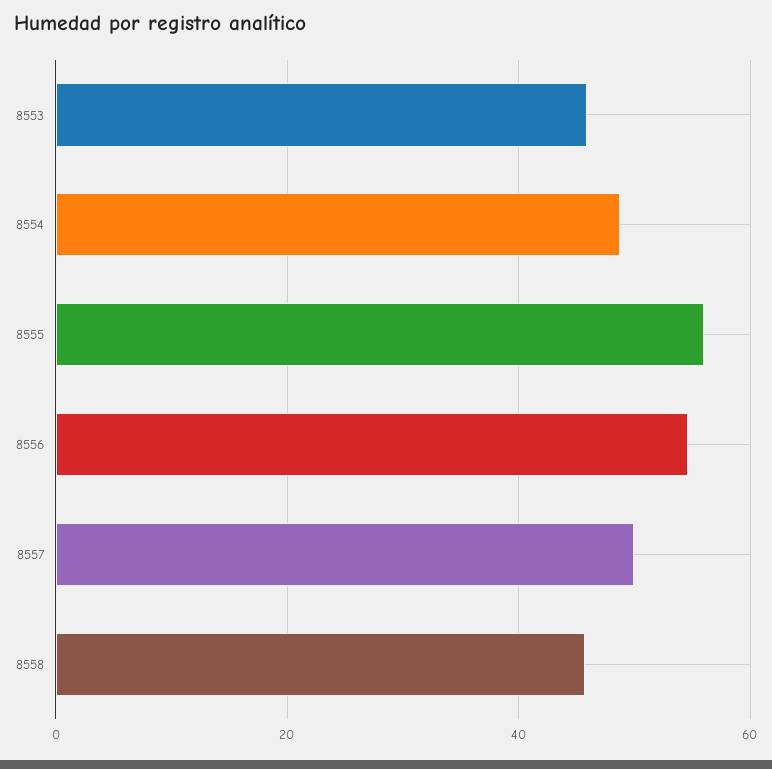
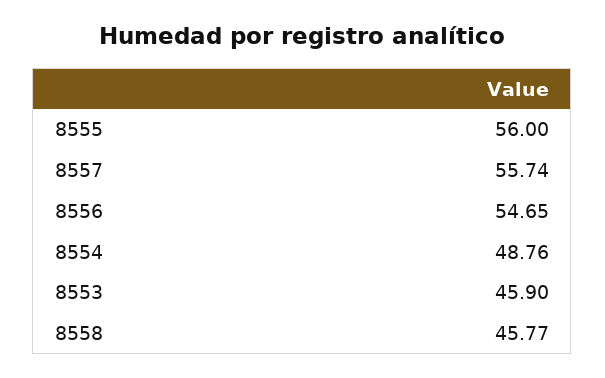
8557: 50 -> 55.74

